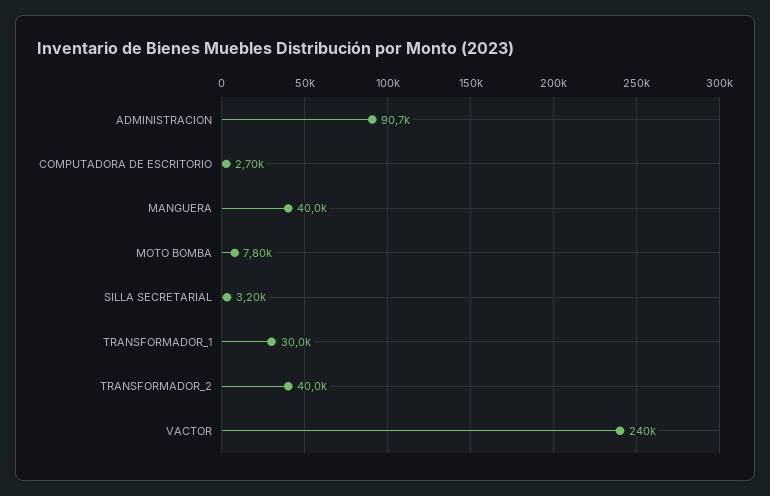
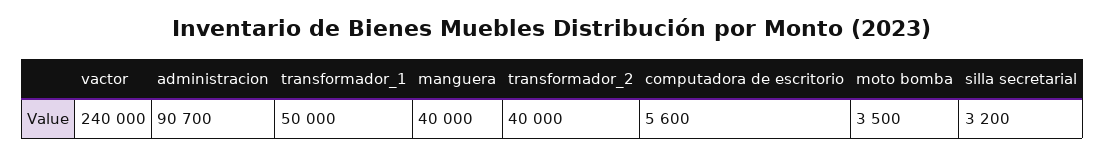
COMPUTADORA DE ESCRITORIO: 2700 -> 5600
MOTO BOMBA: 7800 -> 3500
TRANSFORMADOR_1: 30000 -> 50000

